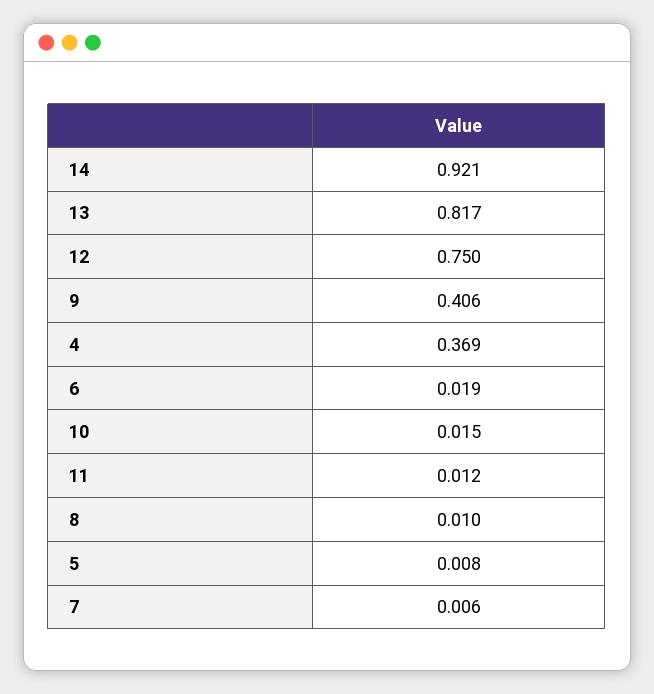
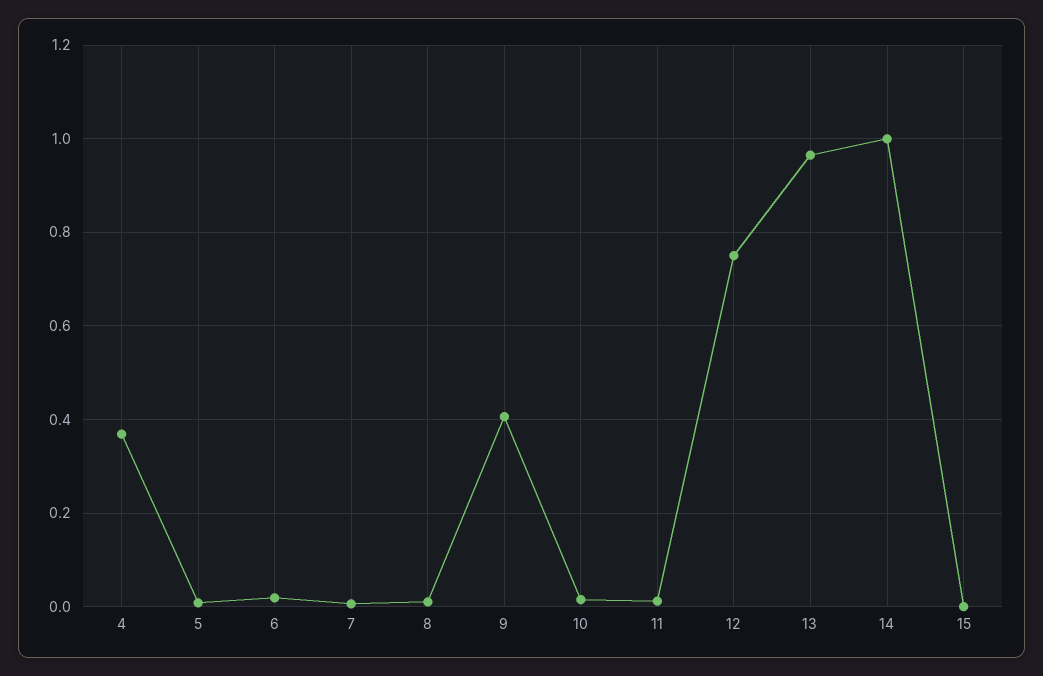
14: 0.921 -> 1
13: 0.817 -> 0.96
15: none -> 0

